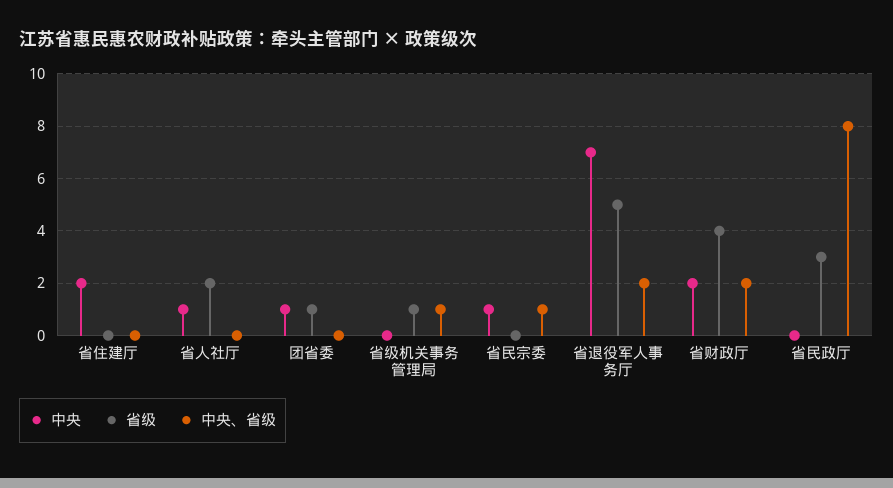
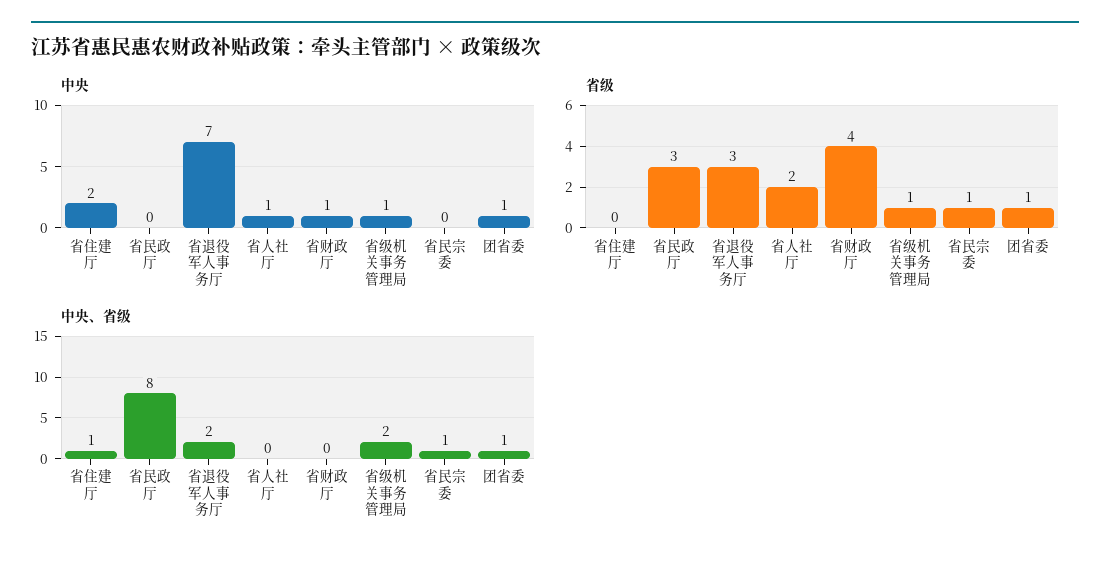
中央、省级, 省住建厅: 0 -> 1
中央、省级, 团省委: 0 -> 1
中央, 省级机关事务管理局: 0 -> 1
中央、省级, 省级机关事务管理局: 1 -> 2
中央, 省民宗委: 1 -> 0
省级, 省民宗委: 0 -> 1
省级, 省退役军人事务厅: 5 -> 3
中央, 省财政厅: 2 -> 1
中央、省级, 省财政厅: 2 -> 0

